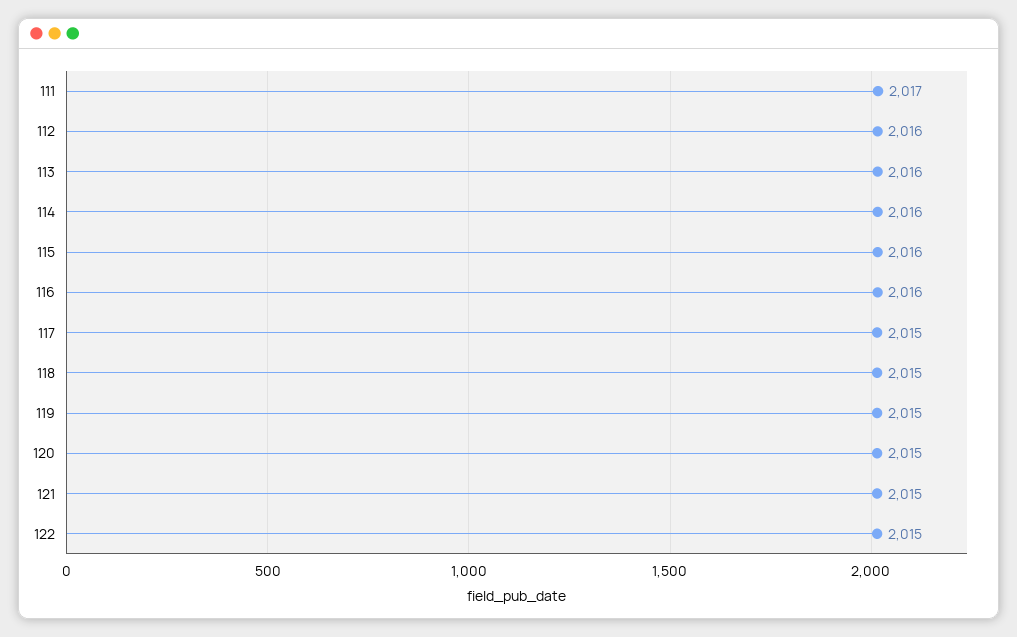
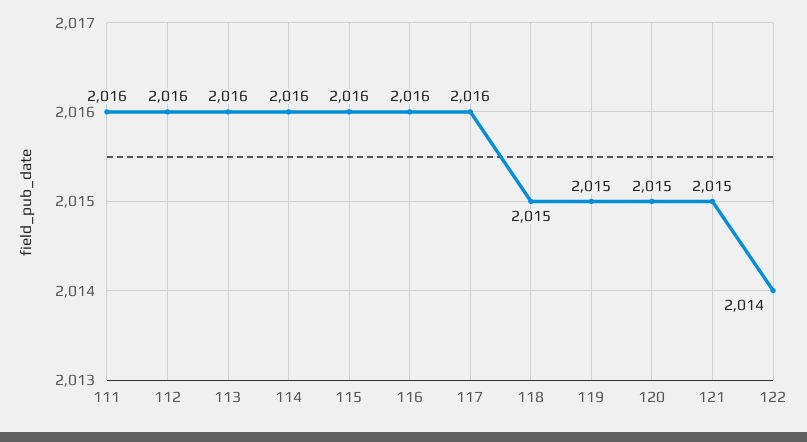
111: 2017 -> 2016
117: 2015 -> 2016
122: 2015 -> 2014

